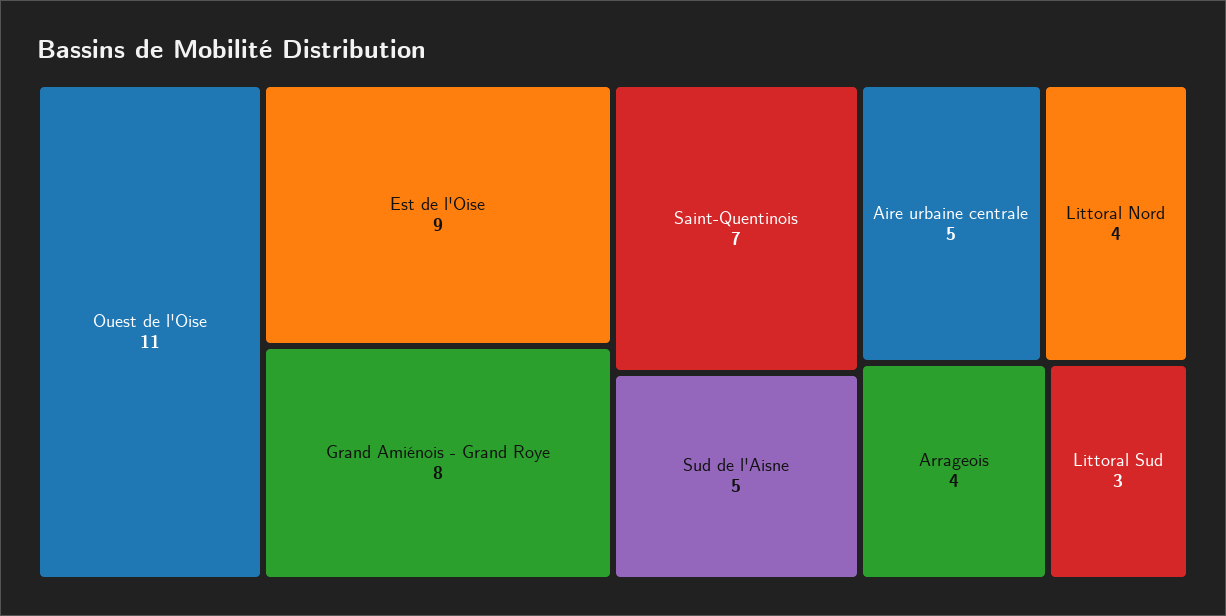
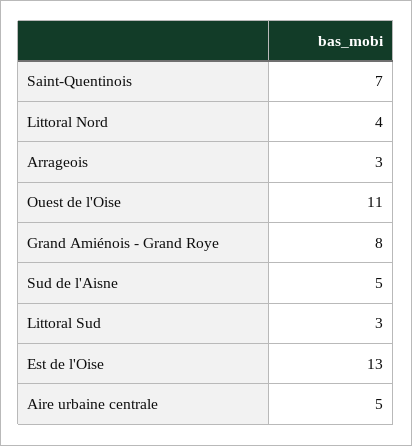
Est de l'Oise: 9 -> 13
Arrageois: 4 -> 3

